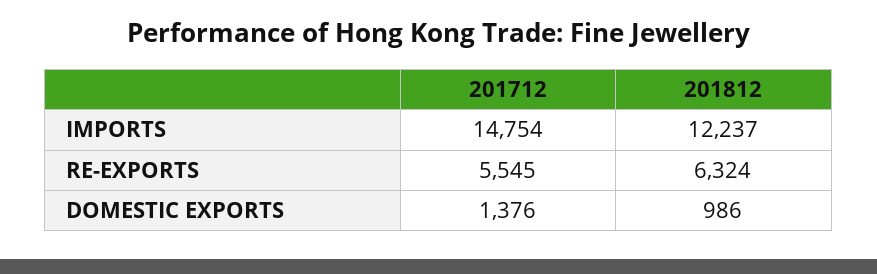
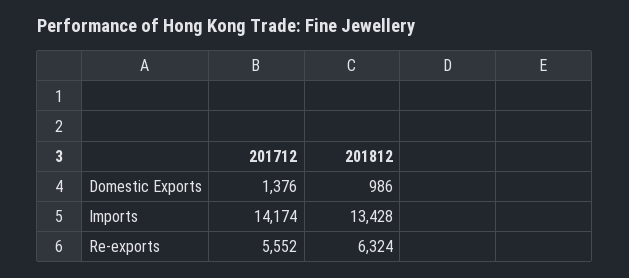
201712, IMPORTS: 14754 -> 14174
201812, IMPORTS: 12237 -> 13428
201712, RE-EXPORTS: 5545 -> 5552

